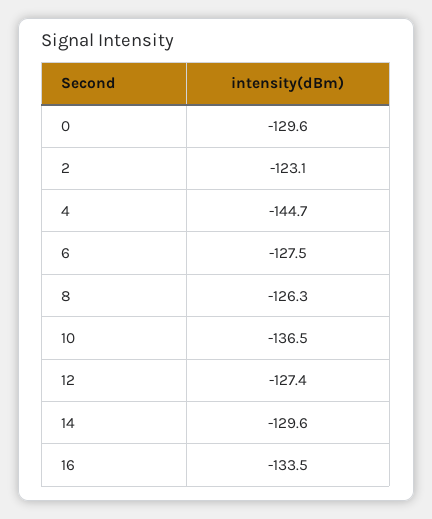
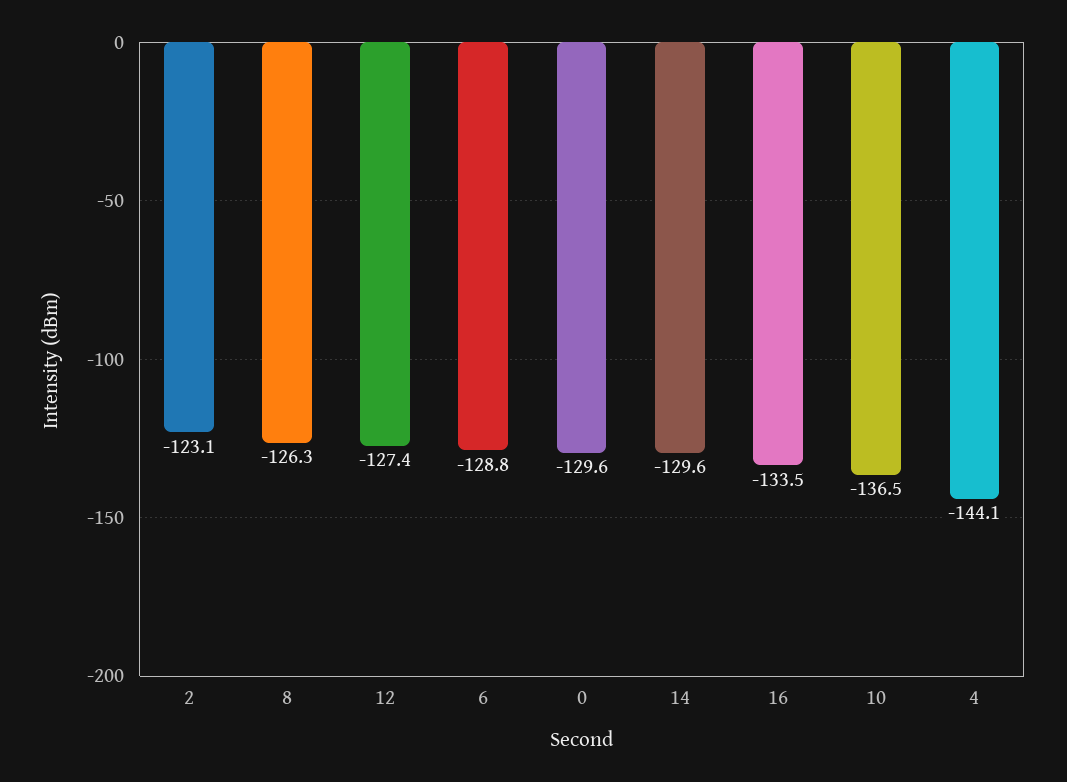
4: -144.7 -> -144.1
6: -127.5 -> -128.8

